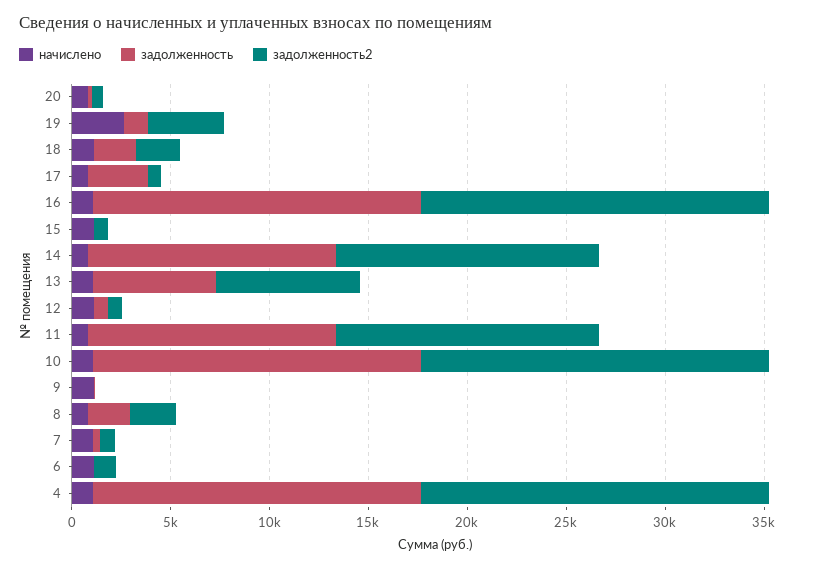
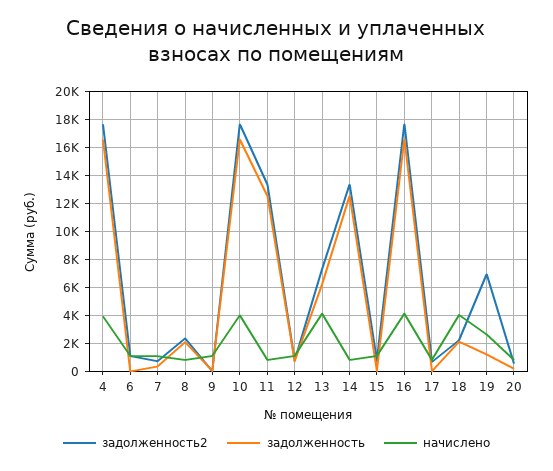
задолженность2, 19: 4000 -> 7000
начислено, 18: 1000 -> 4000
задолженность, 17: 3000 -> 0
начислено, 16: 1000 -> 4000
начислено, 13: 1000 -> 4000
начислено, 10: 1000 -> 4000
начислено, 4: 1000 -> 4000

